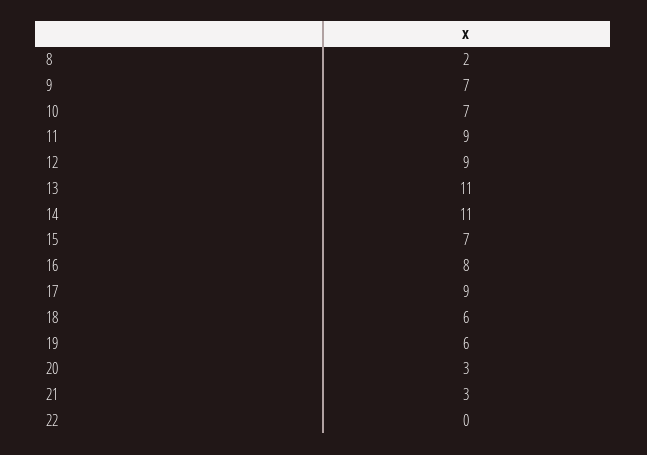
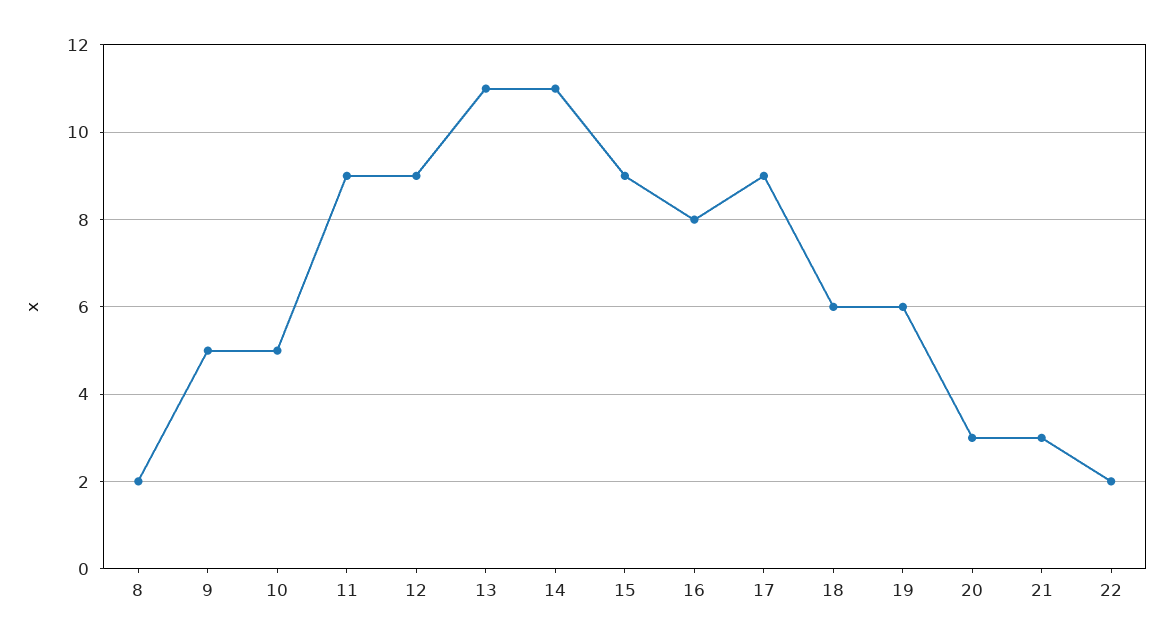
9: 7 -> 5
10: 7 -> 5
15: 7 -> 9
22: 0 -> 2

